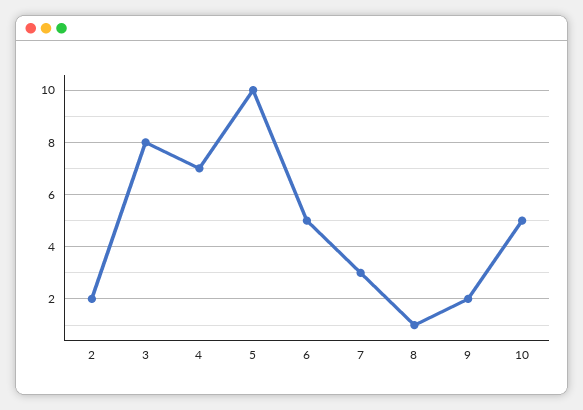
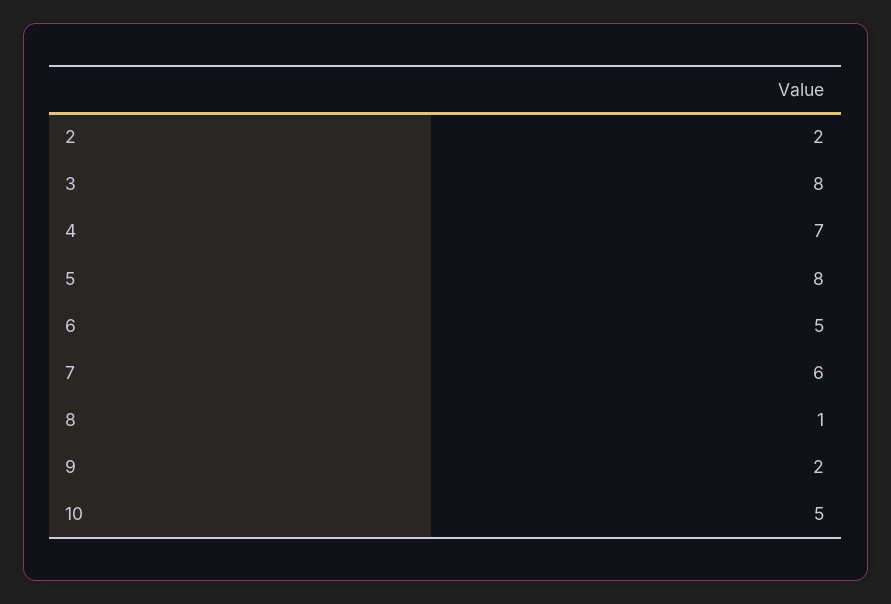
5: 10 -> 8
7: 3 -> 6

